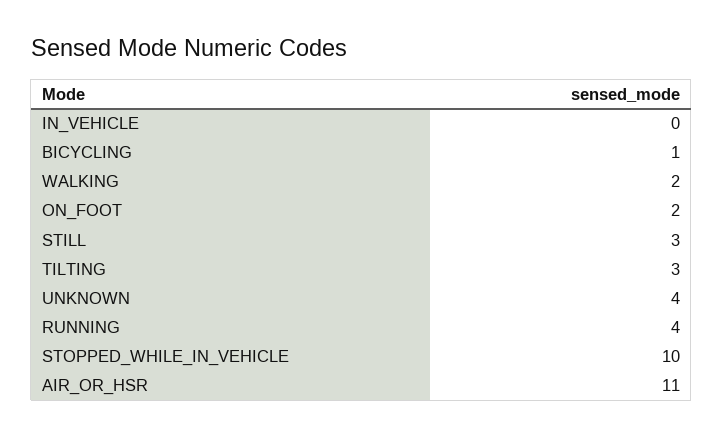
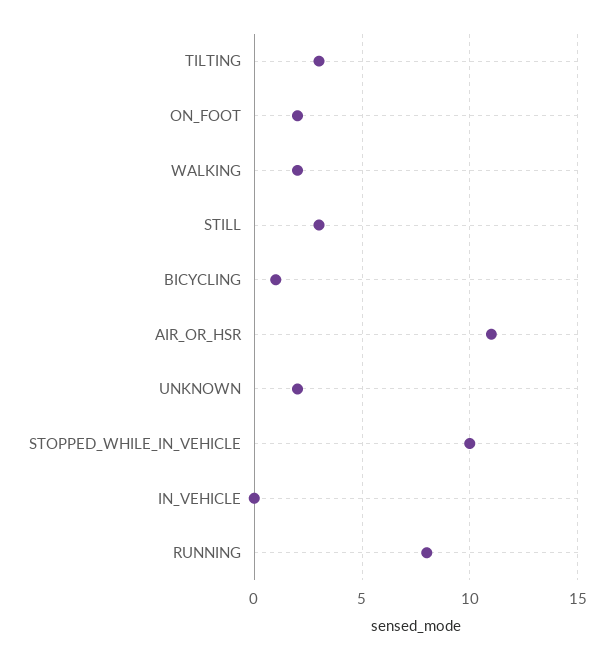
UNKNOWN: 4 -> 2
RUNNING: 4 -> 8

